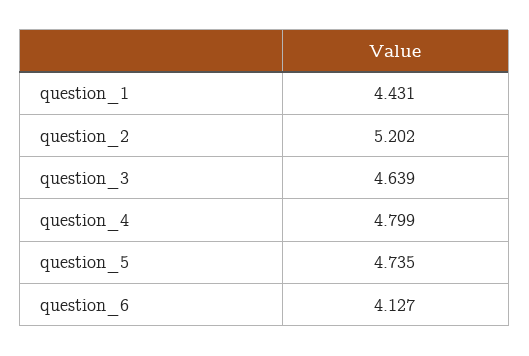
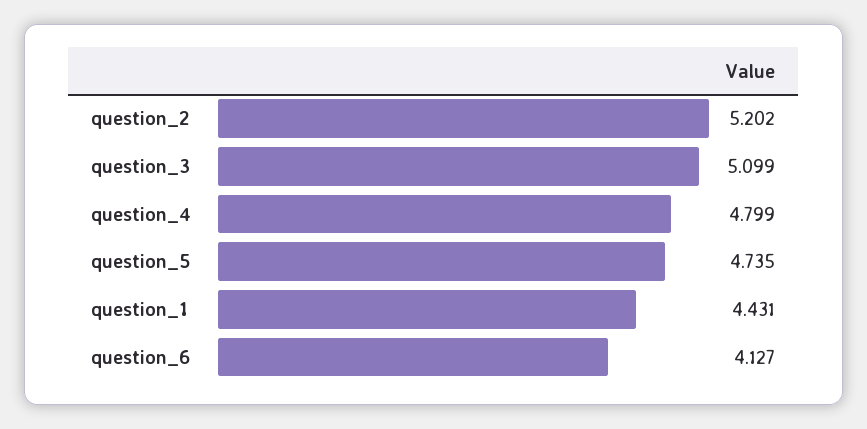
question_3: 4.639 -> 5.099

